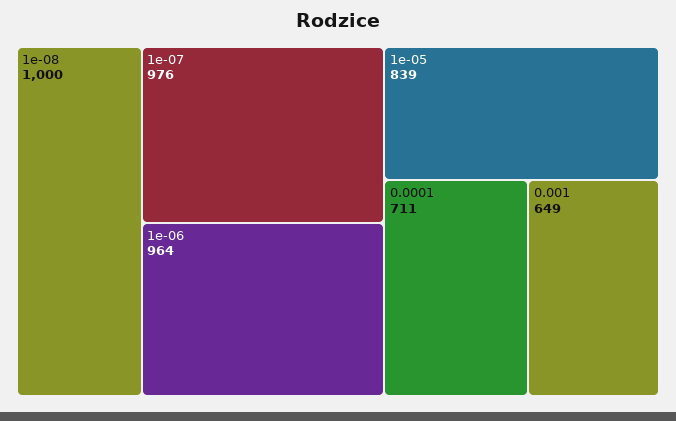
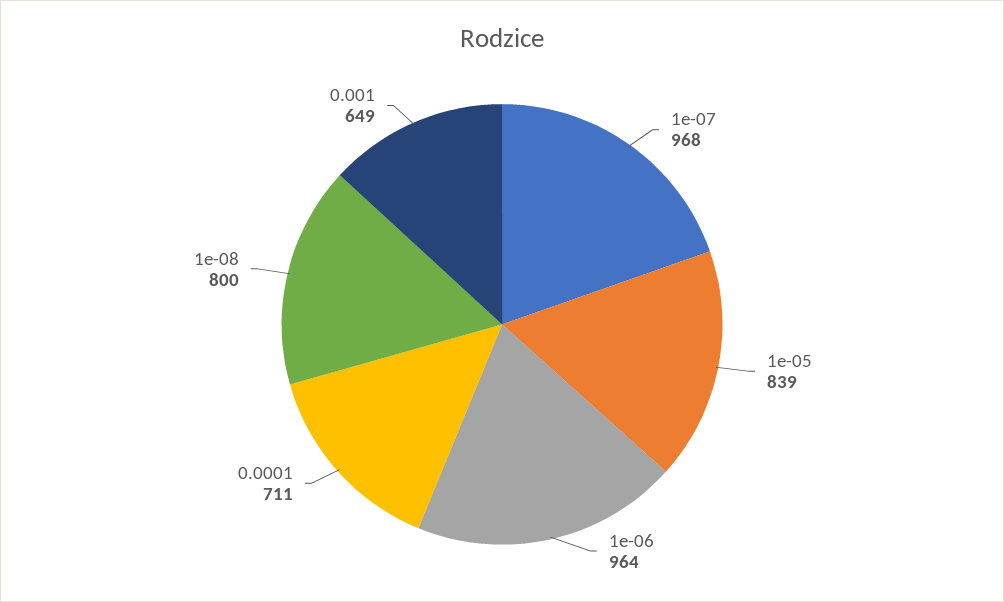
1e-08: 1000 -> 800
1e-07: 976 -> 968

